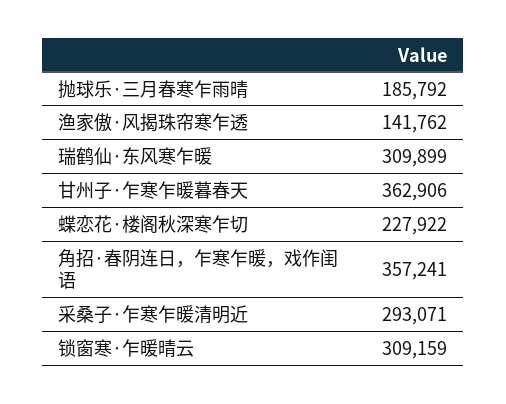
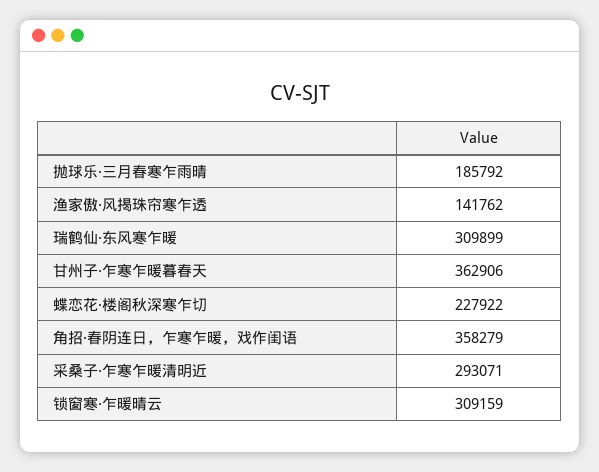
角招·春阴连日，乍寒乍暖，戏作闺语: 357241 -> 358279

